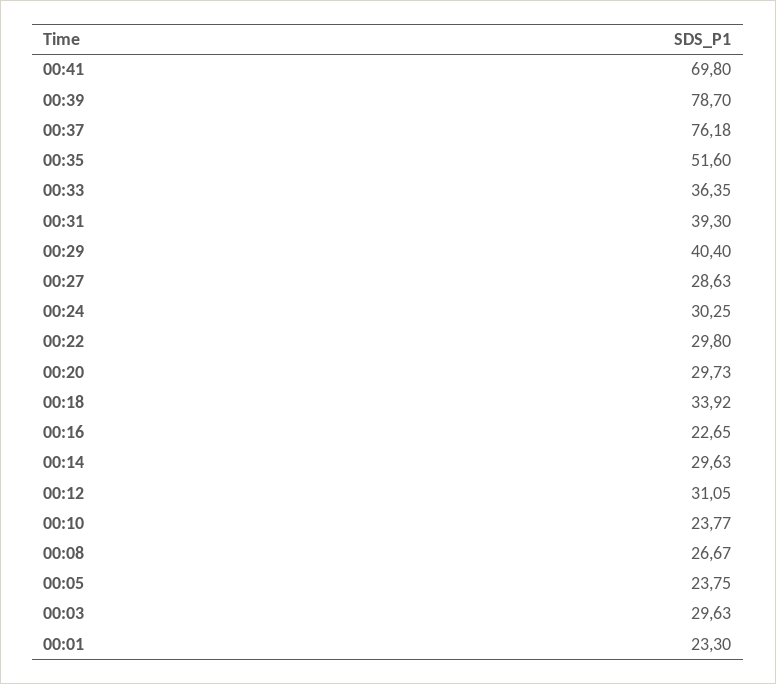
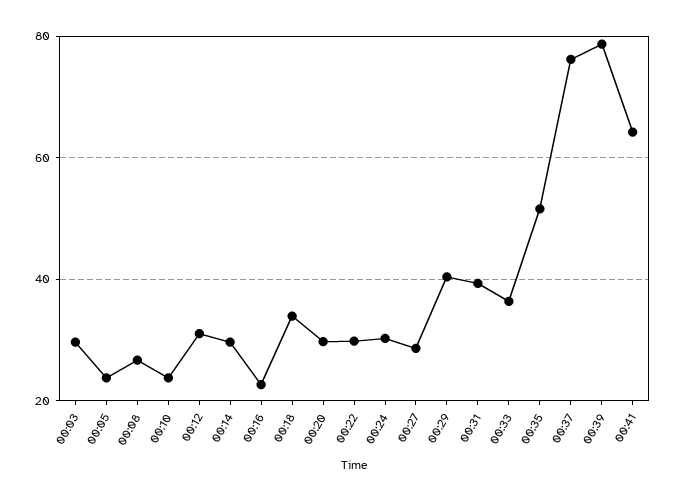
00:41: 69.8 -> 64
00:01: 23.3 -> none

